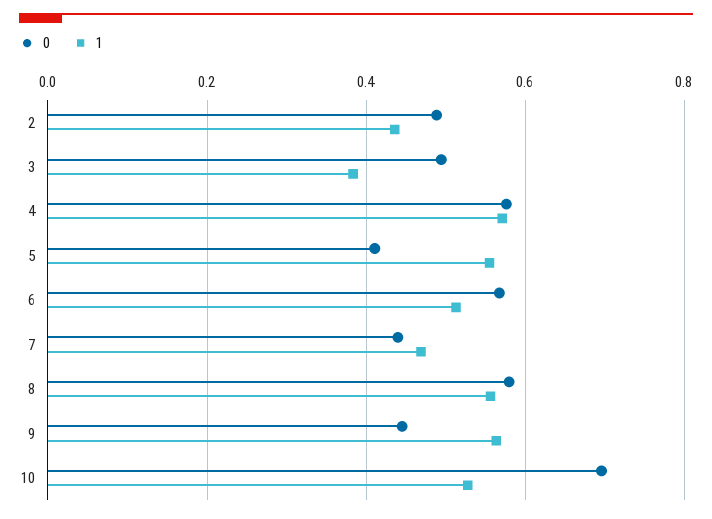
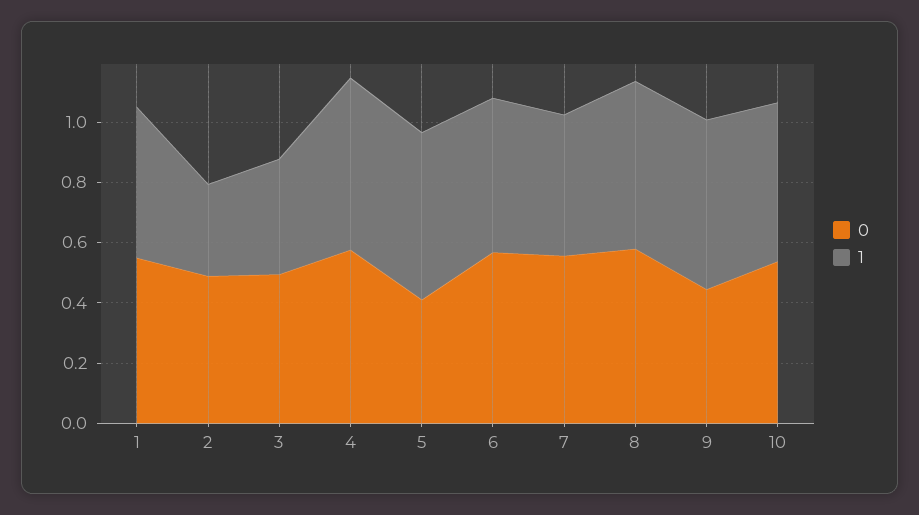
1, 2: 0.44 -> 0.3
0, 7: 0.44 -> 0.55
0, 10: 0.7 -> 0.55
0, 1: none -> 0.55
1, 1: none -> 0.5

